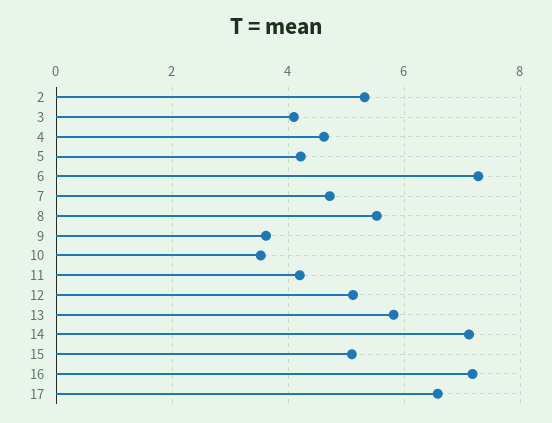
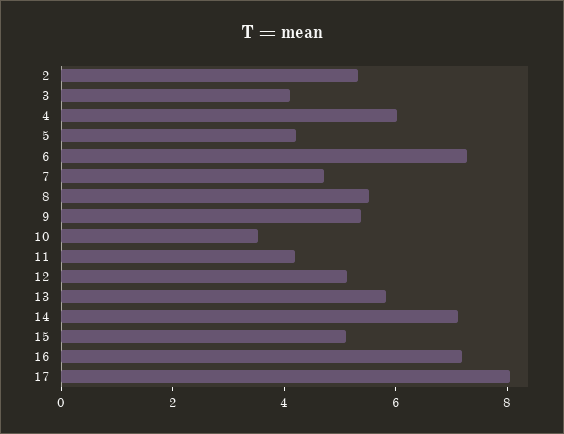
4: 4.6 -> 6
9: 3.6 -> 5.5
17: 6.6 -> 8

